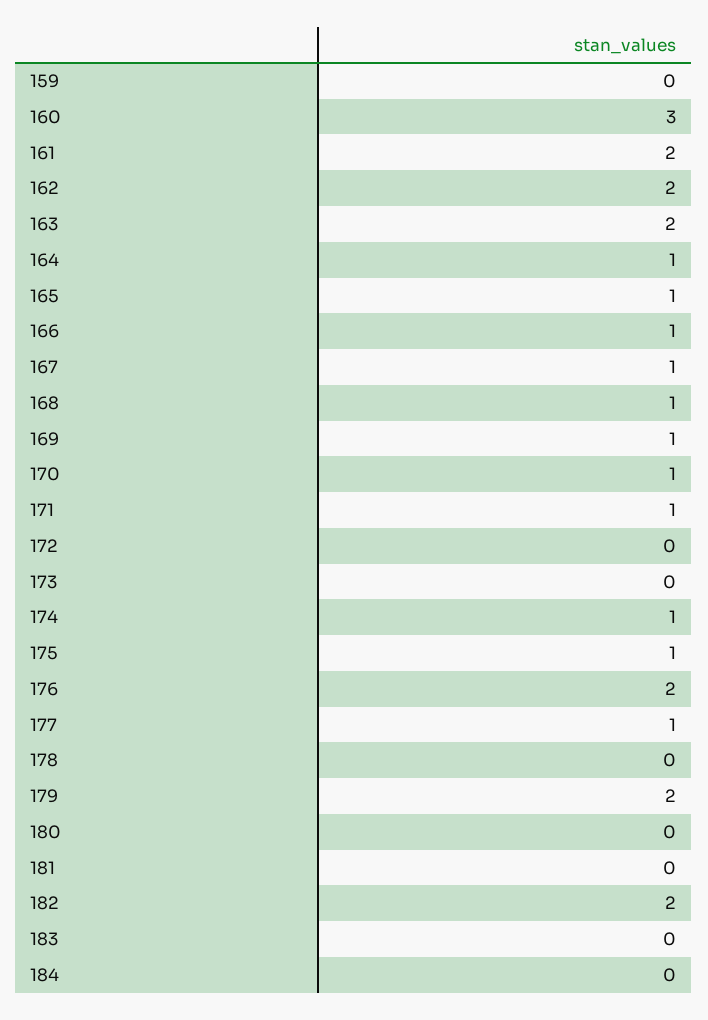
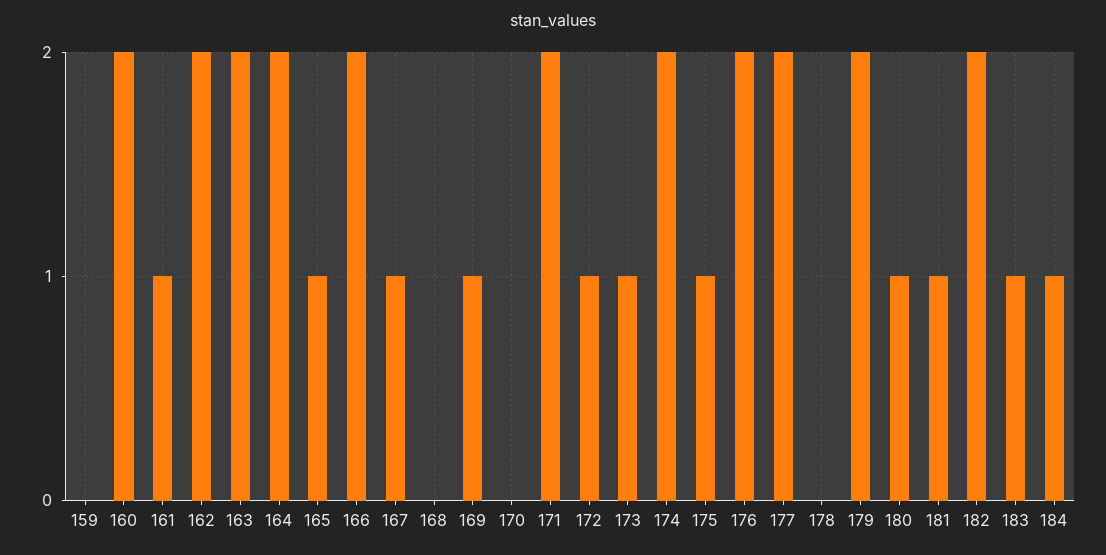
160: 3 -> 2
161: 2 -> 1
164: 1 -> 2
166: 1 -> 2
168: 1 -> 0
170: 1 -> 0
171: 1 -> 2
172: 0 -> 1
173: 0 -> 1
174: 1 -> 2
177: 1 -> 2
180: 0 -> 1
181: 0 -> 1
183: 0 -> 1
184: 0 -> 1

